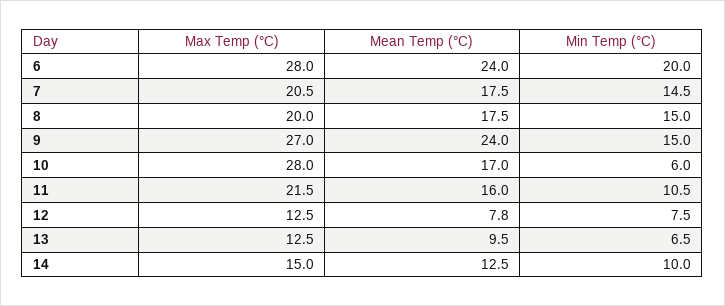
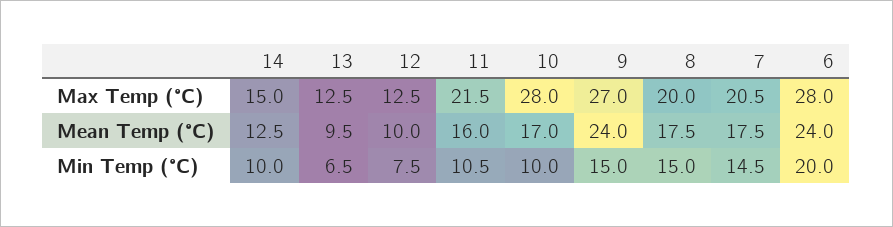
Min Temp (°C), 10: 6 -> 10
Mean Temp (°C), 12: 7.8 -> 10

